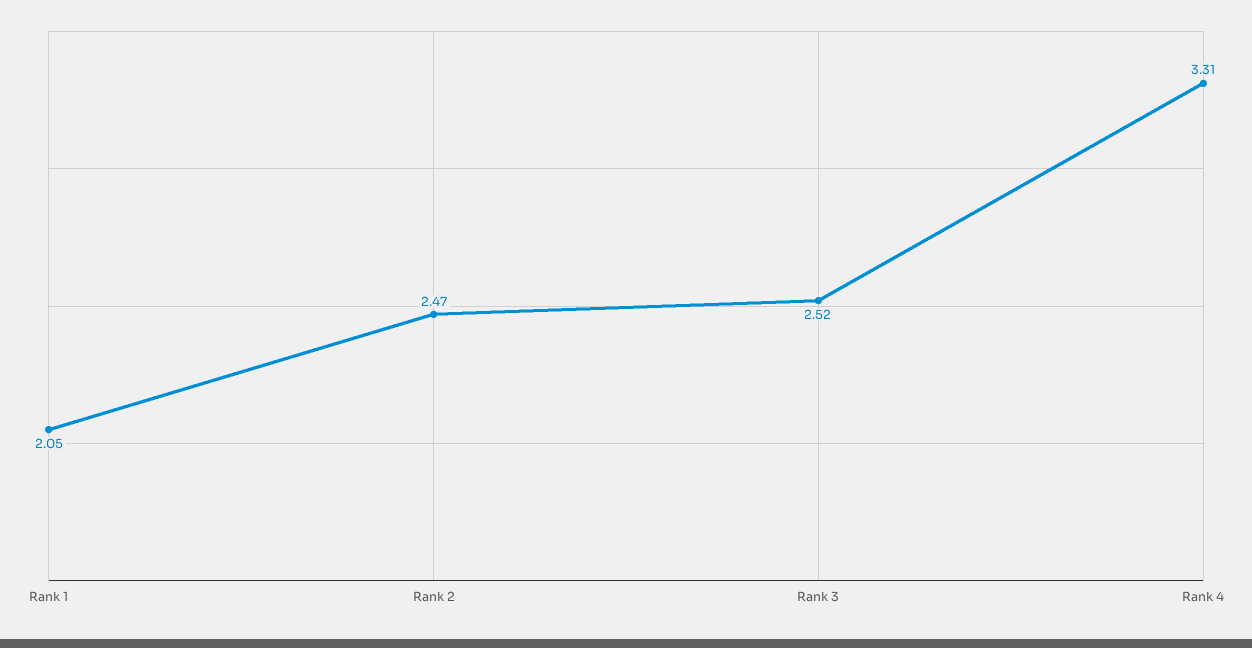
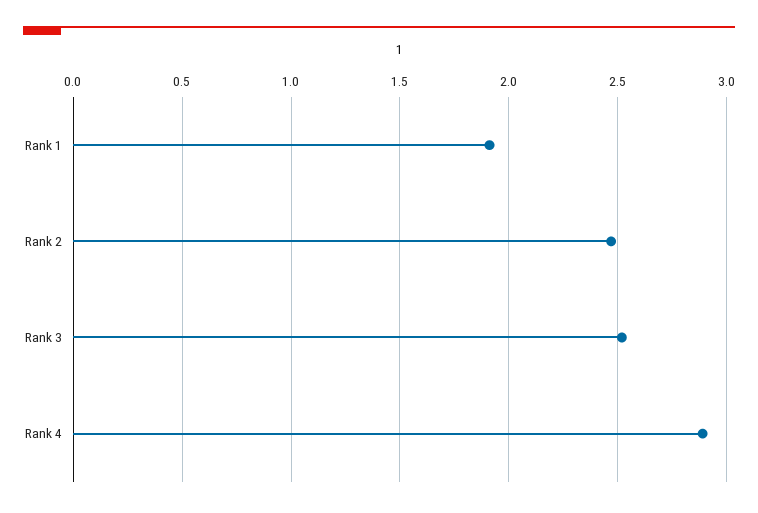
Rank 1: 2.05 -> 1.9
Rank 4: 3.31 -> 2.9

